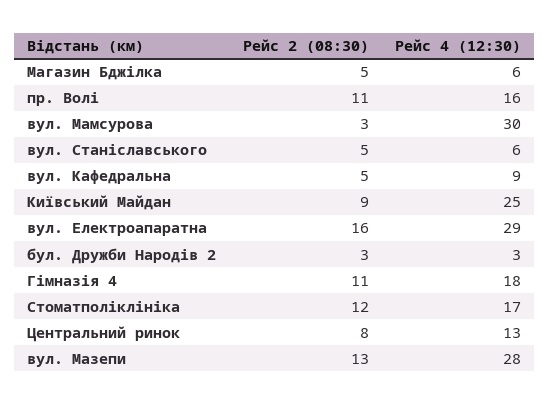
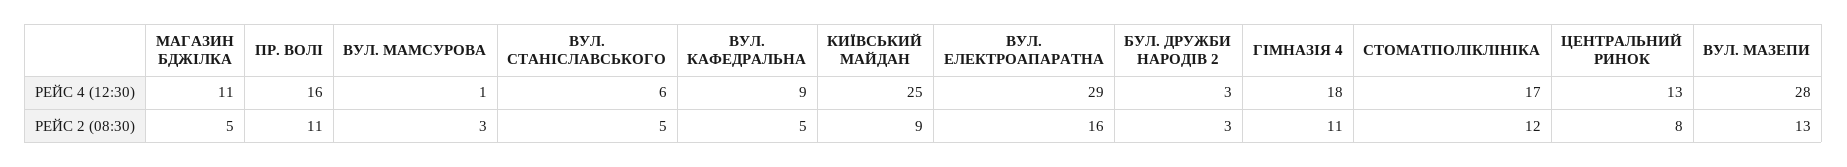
Рейс 4 (12:30), Магазин Бджілка: 6 -> 11
Рейс 4 (12:30), вул. Мамсурова: 30 -> 1

